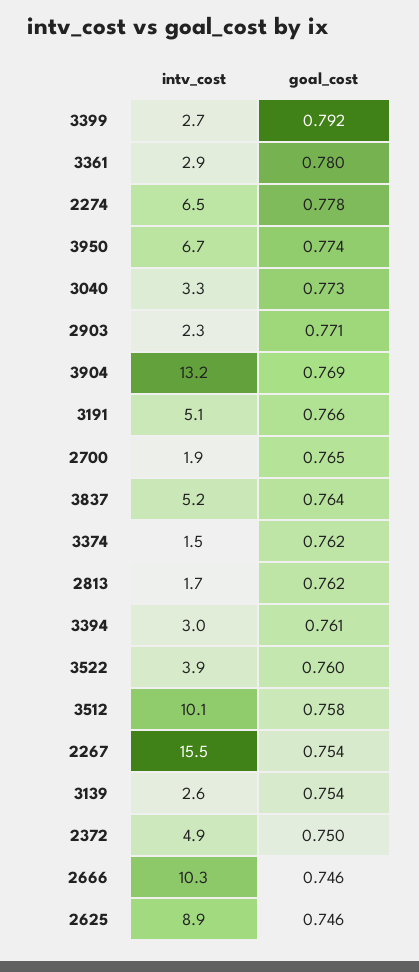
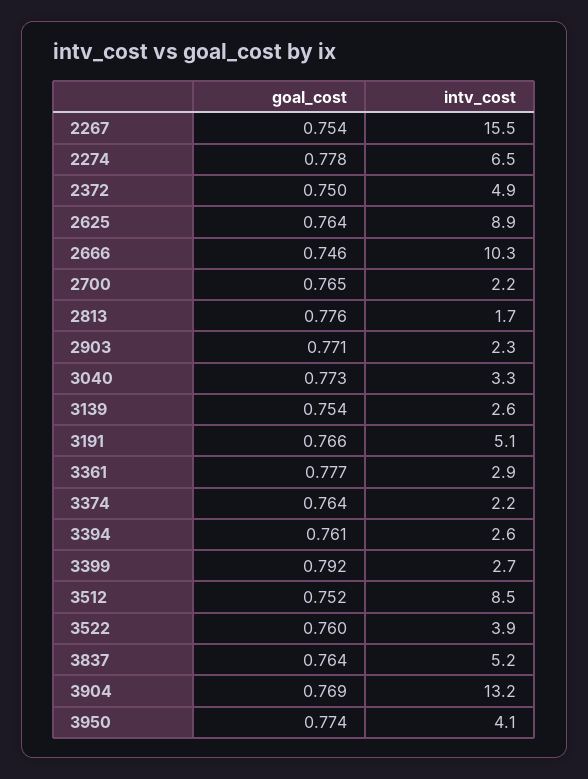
goal_cost, 3361: 0.78 -> 0.777
intv_cost, 3950: 6.7 -> 4.1
intv_cost, 2700: 1.9 -> 2.2
intv_cost, 3374: 1.5 -> 2.2
goal_cost, 3374: 0.762 -> 0.764
goal_cost, 2813: 0.762 -> 0.776
intv_cost, 3394: 3 -> 2.6
intv_cost, 3512: 10.1 -> 8.5
goal_cost, 3512: 0.758 -> 0.752
goal_cost, 2625: 0.746 -> 0.764

